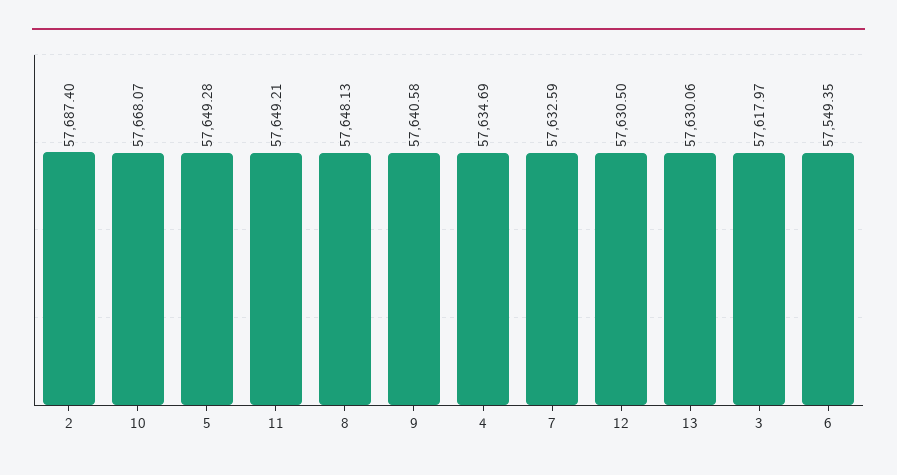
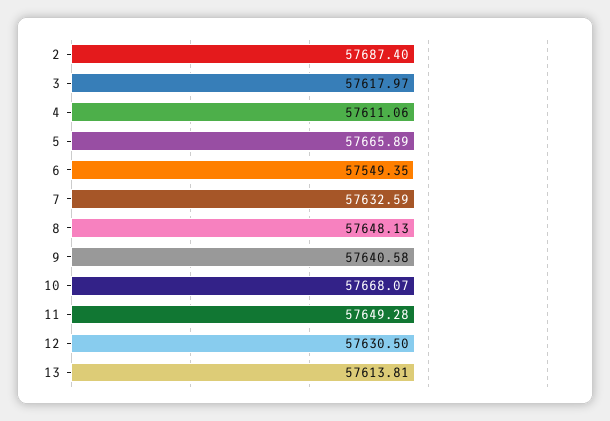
5: 57649.28 -> 57665.89
11: 57649.21 -> 57649.28
4: 57634.69 -> 57611.06
13: 57630.06 -> 57613.81

